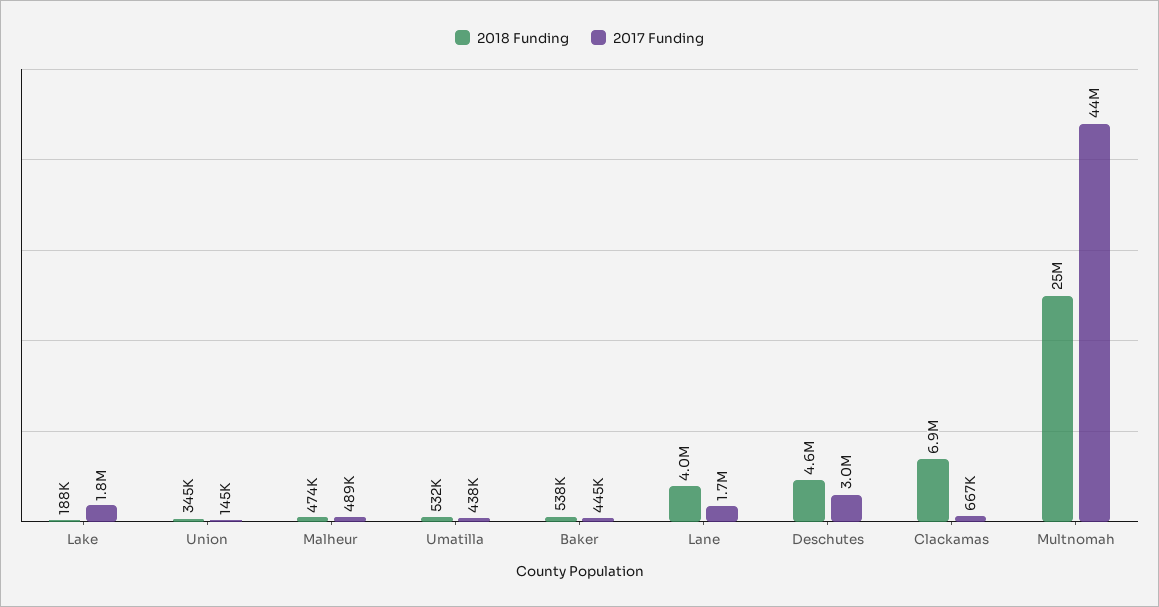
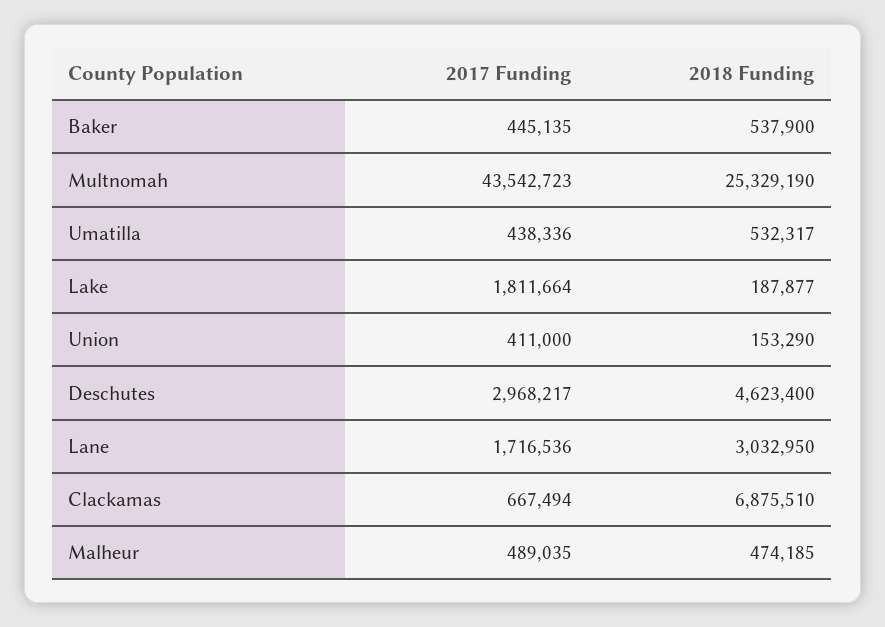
2018 Funding, Union: 345000 -> 153290
2017 Funding, Union: 145000 -> 411000
2018 Funding, Lane: 4000000 -> 3032950

